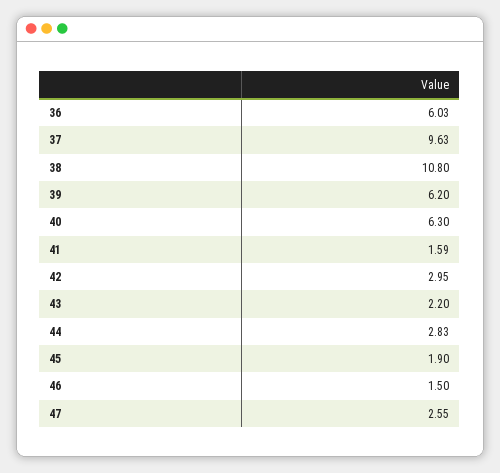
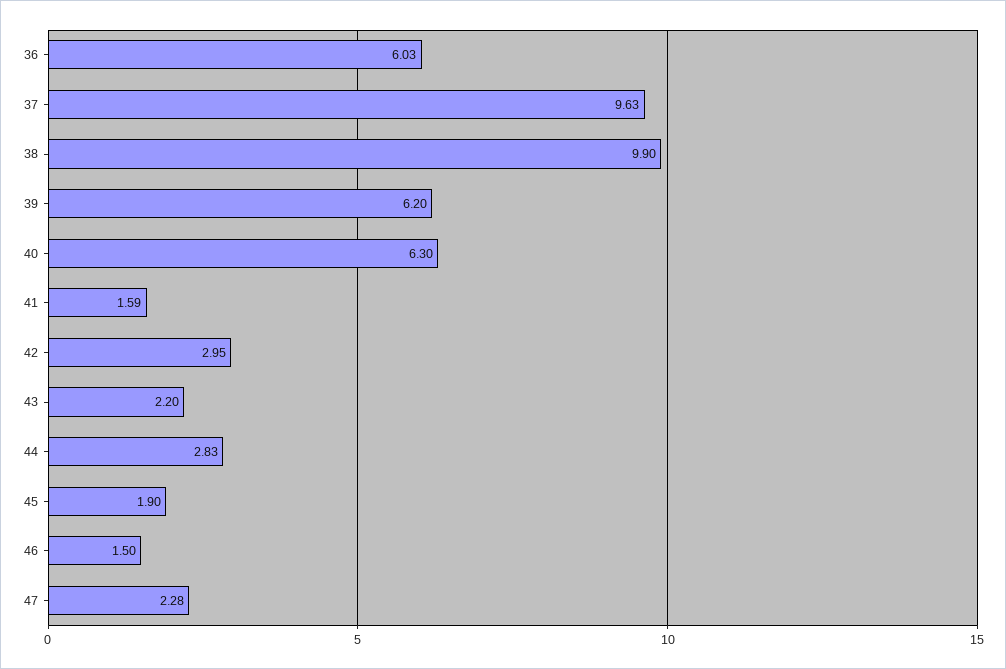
38: 10.8 -> 9.9
47: 2.55 -> 2.28

